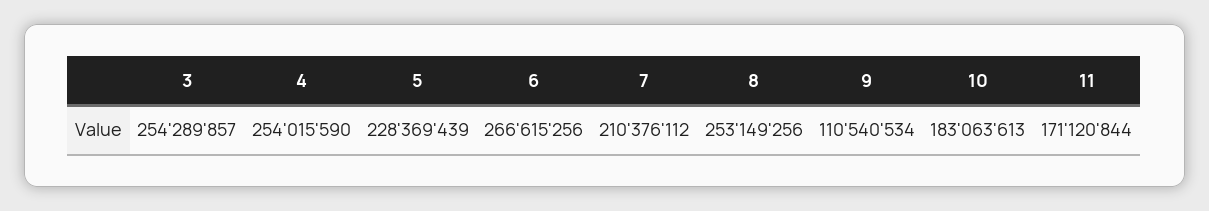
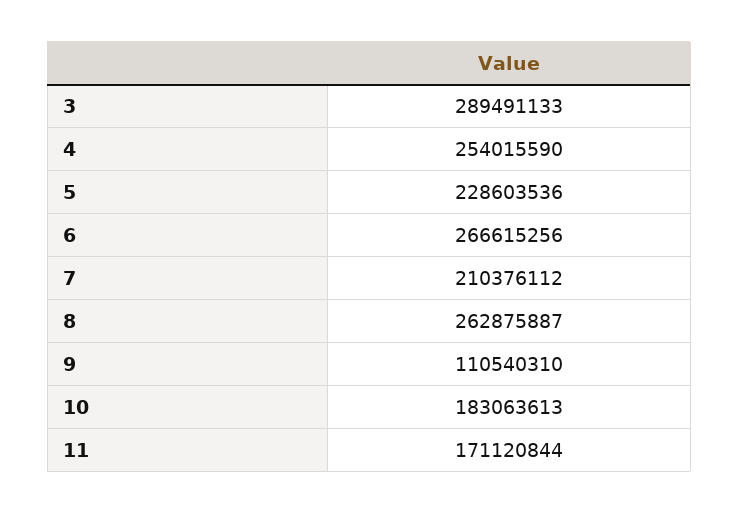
3: 254289857 -> 289491133
5: 228369439 -> 228603536
8: 253149256 -> 262875887
9: 110540534 -> 110540310

